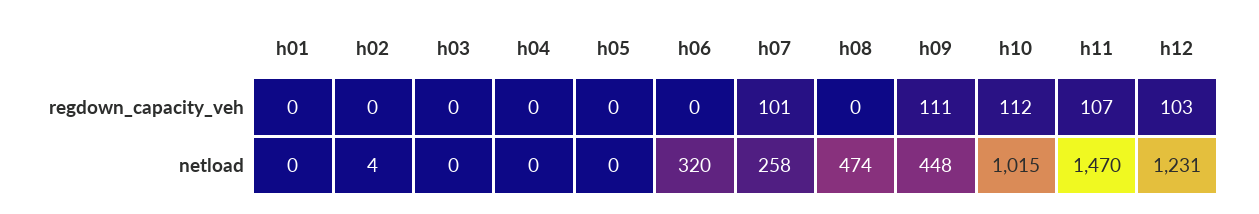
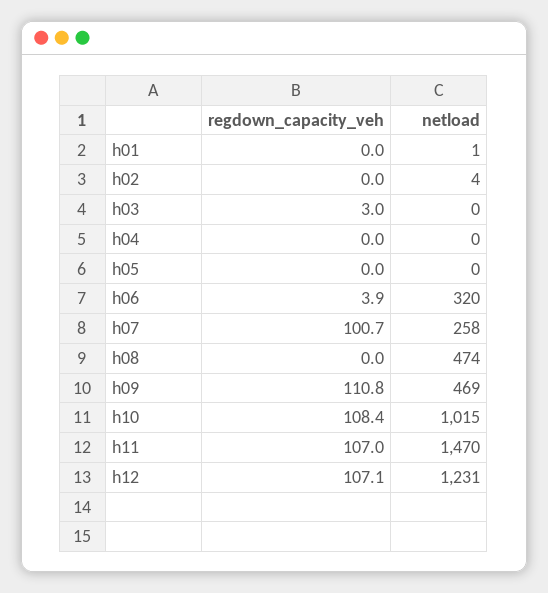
h03, regdown_capacity_veh: 0 -> 3
h06, regdown_capacity_veh: 0 -> 3.9
h10, regdown_capacity_veh: 112 -> 108.4
h12, regdown_capacity_veh: 103 -> 107.1
h01, netload: 0 -> 1
h09, netload: 448 -> 469

